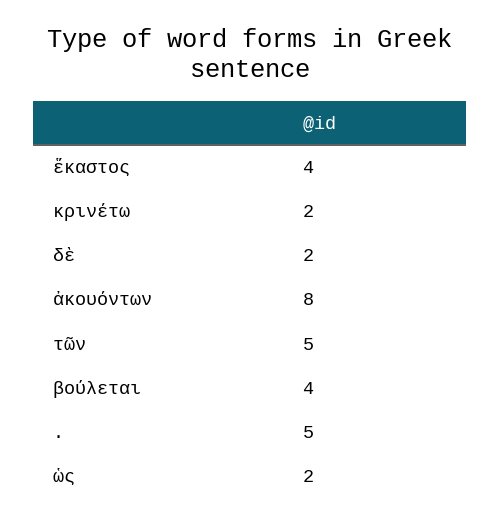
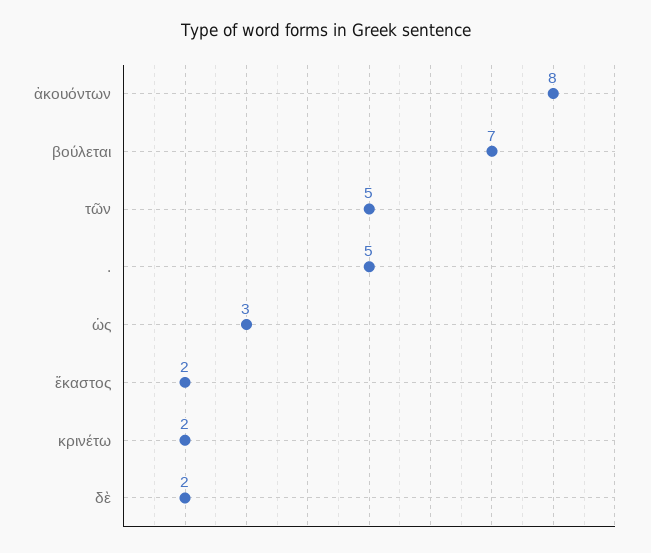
ἕκαστος: 4 -> 2
βούλεται: 4 -> 7
ὡς: 2 -> 3

